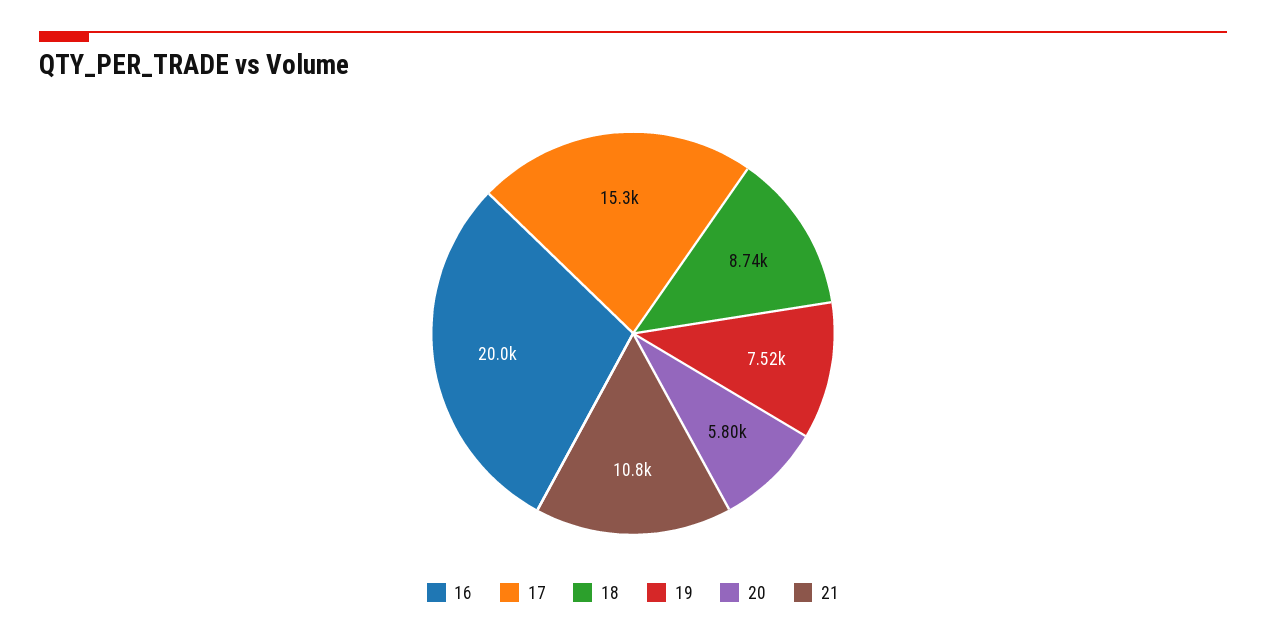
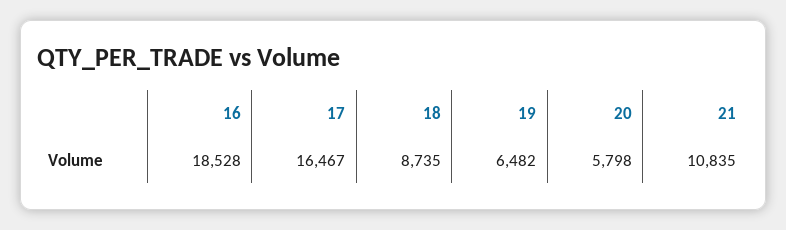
16: 20000 -> 18528
17: 15300 -> 16467
19: 7520 -> 6482

